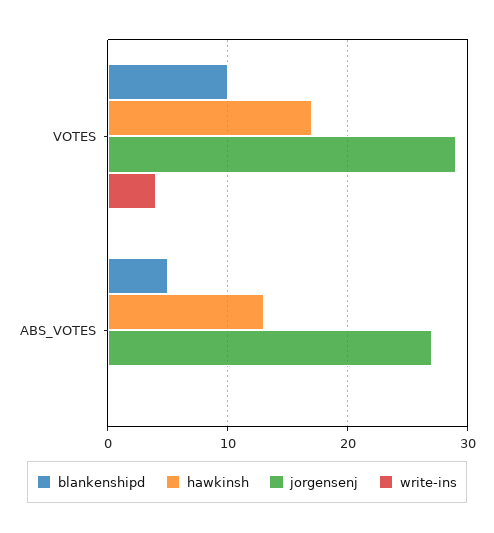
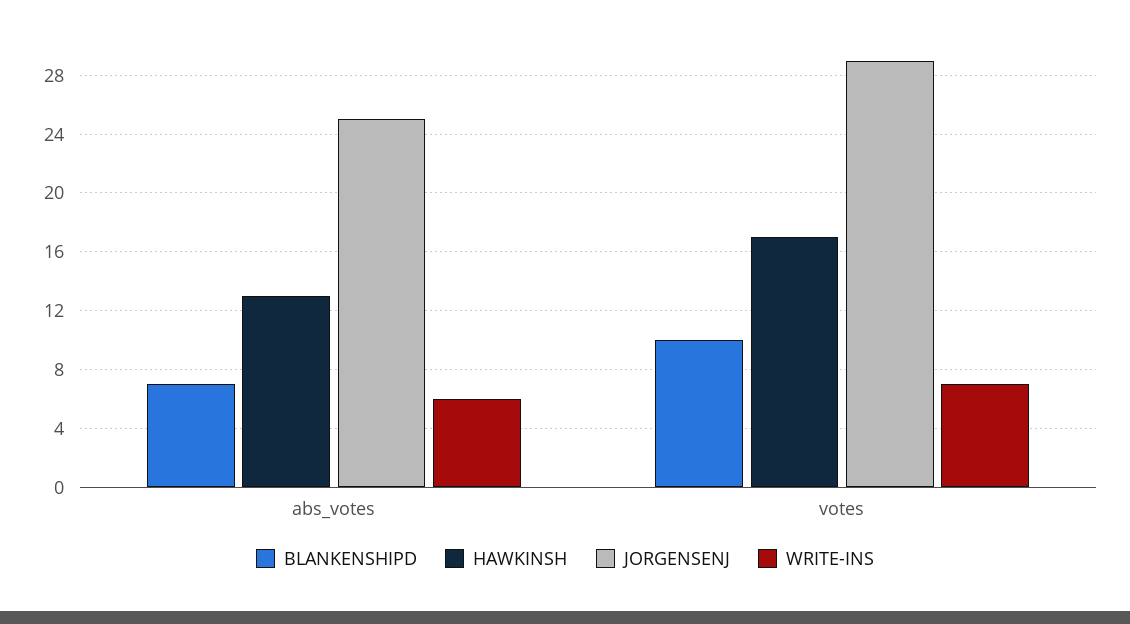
write-ins, VOTES: 4 -> 7
blankenshipd, ABS_VOTES: 5 -> 7
jorgensenj, ABS_VOTES: 27 -> 25
write-ins, ABS_VOTES: 0 -> 6

